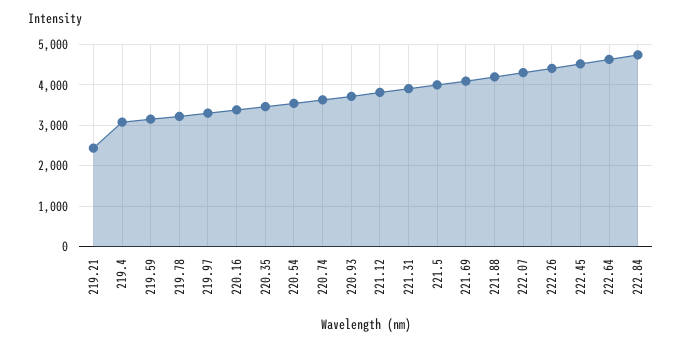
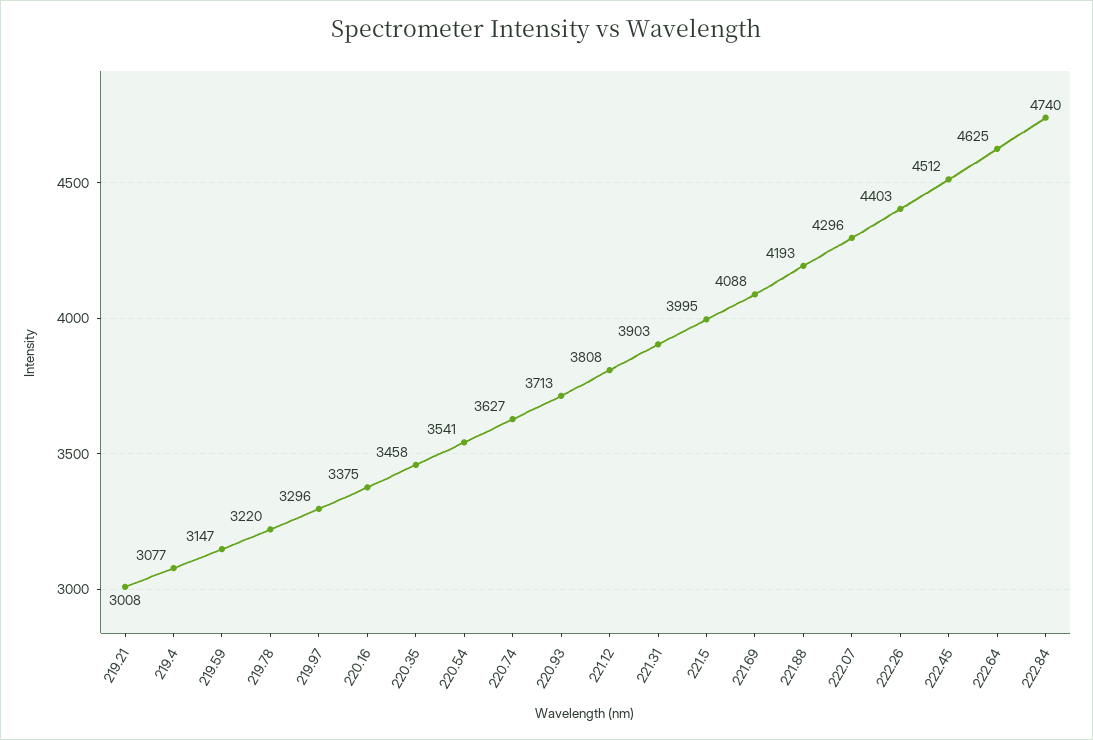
219.21: 2400 -> 3008

